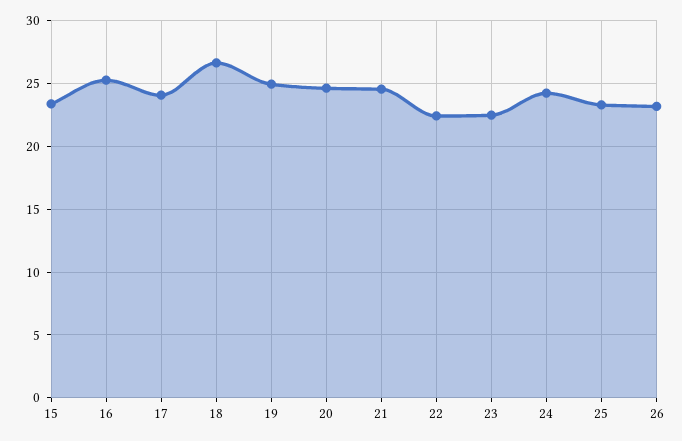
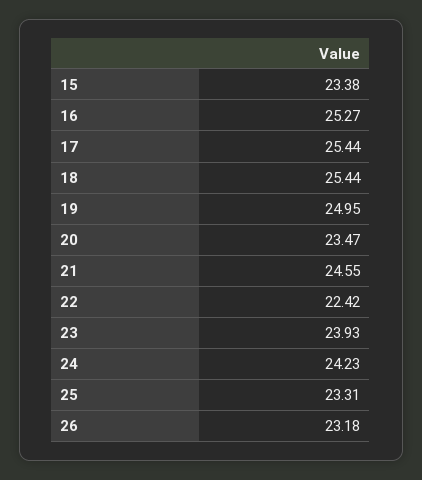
17: 24 -> 25.44
18: 26.5 -> 25.44
20: 24.5 -> 23.47
23: 22.5 -> 23.93

